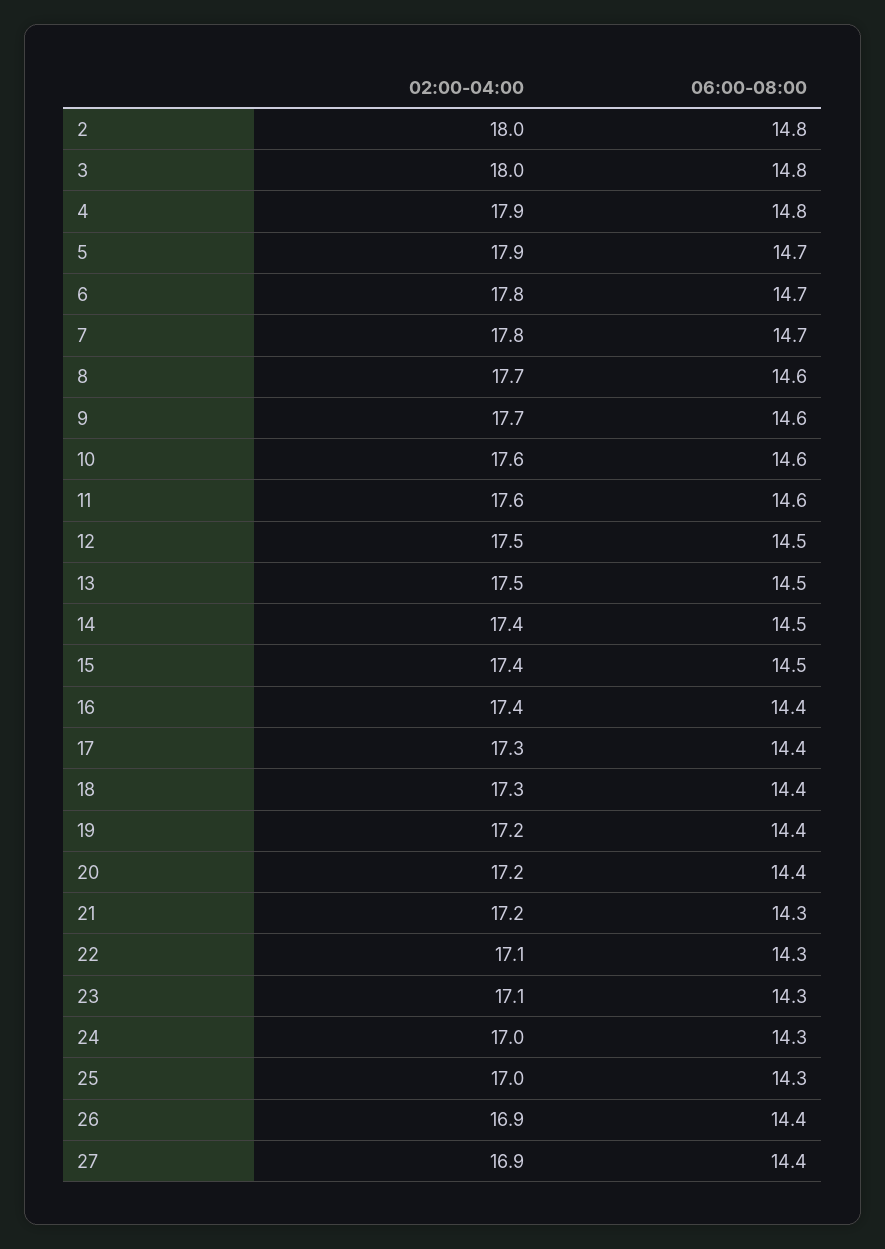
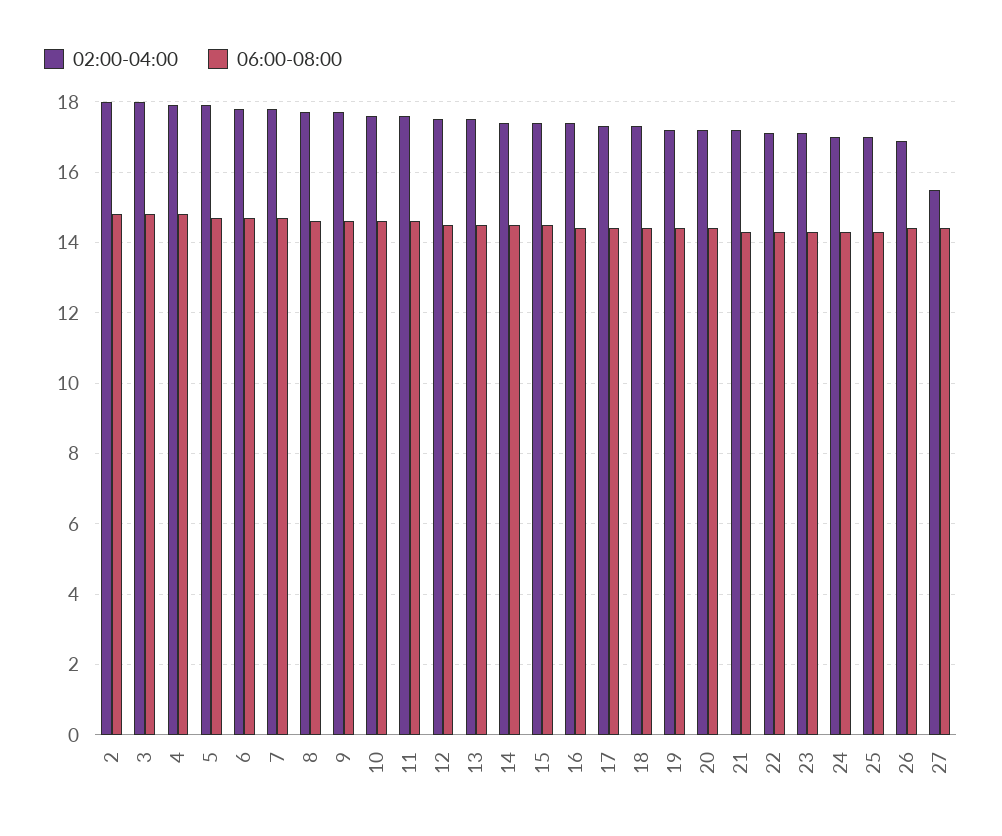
02:00-04:00, 27: 16.9 -> 15.5

